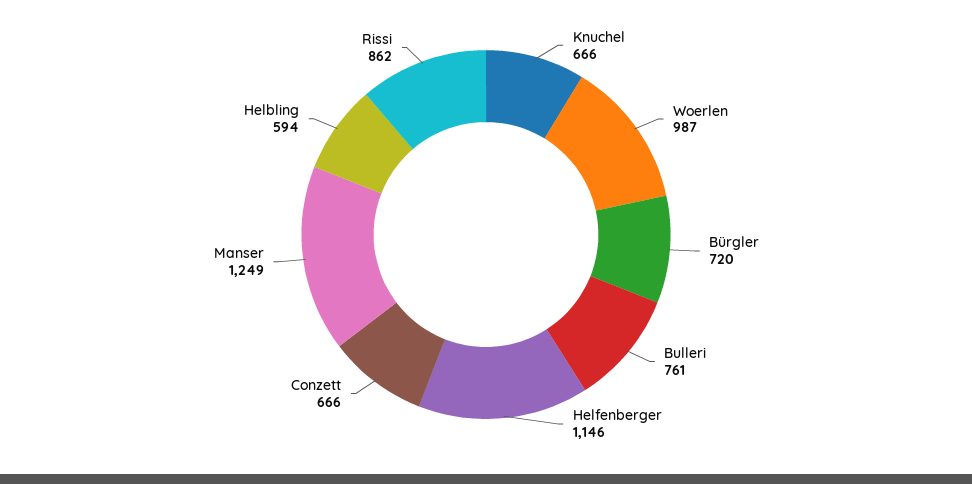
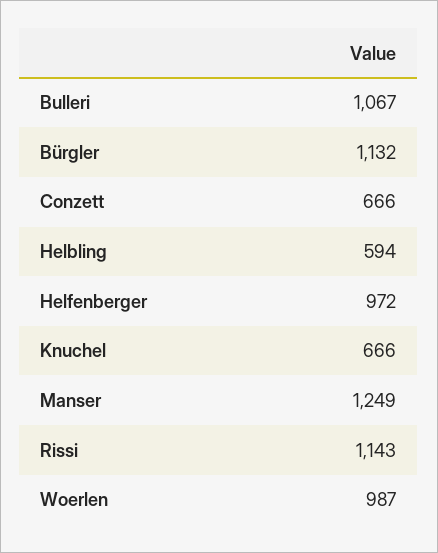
Bürgler: 720 -> 1132
Bulleri: 761 -> 1067
Helfenberger: 1146 -> 972
Rissi: 862 -> 1143

